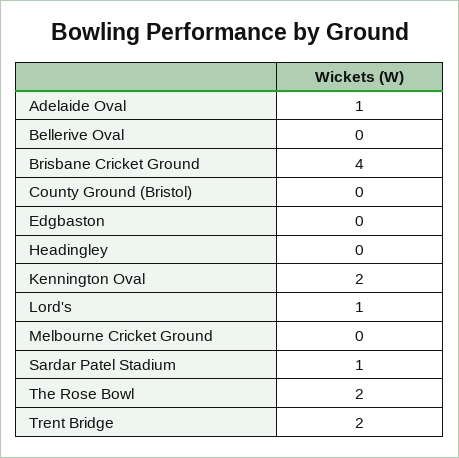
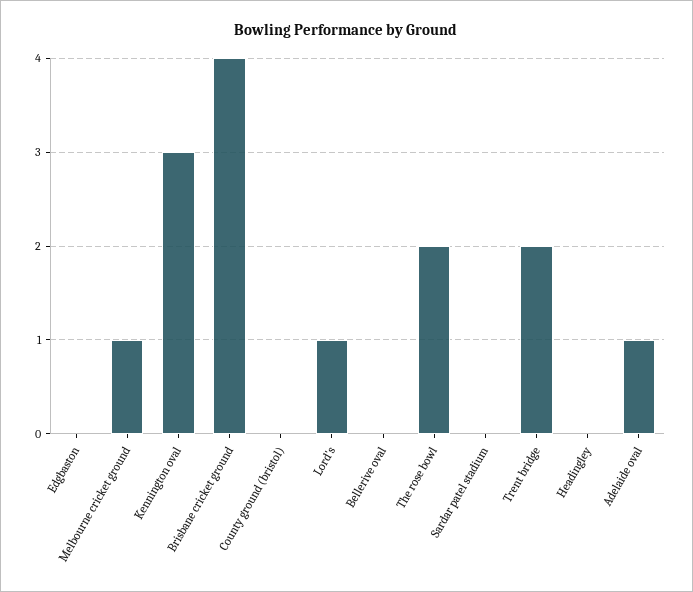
Kennington Oval: 2 -> 3
Melbourne Cricket Ground: 0 -> 1
Sardar Patel Stadium: 1 -> 0

